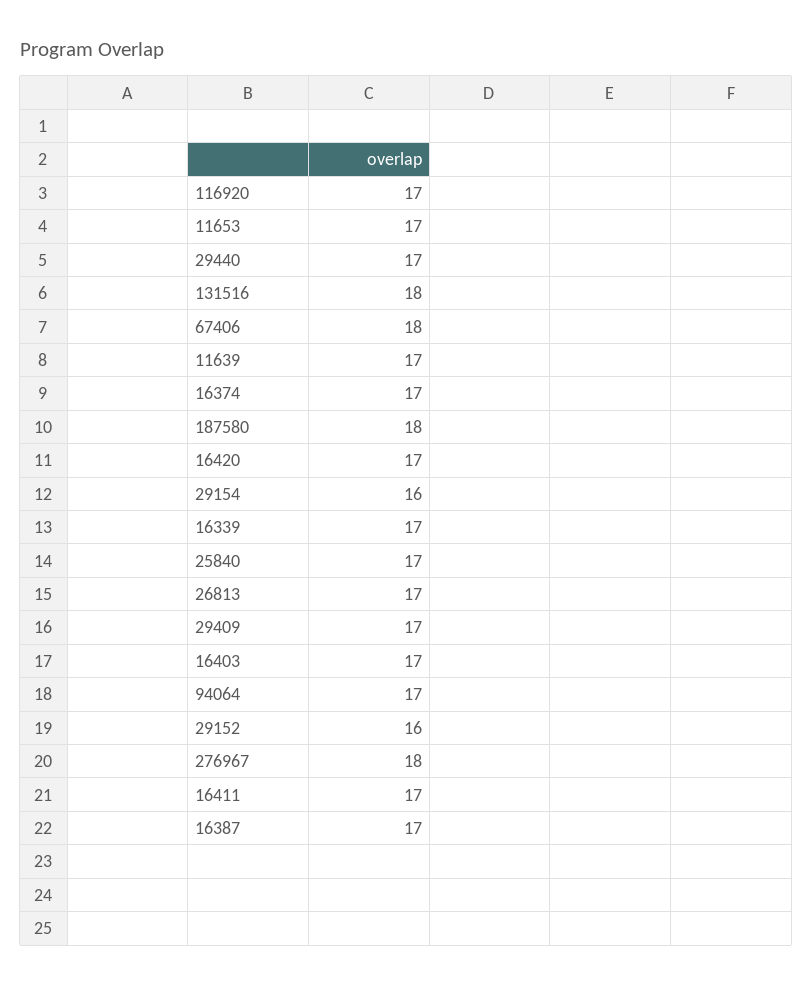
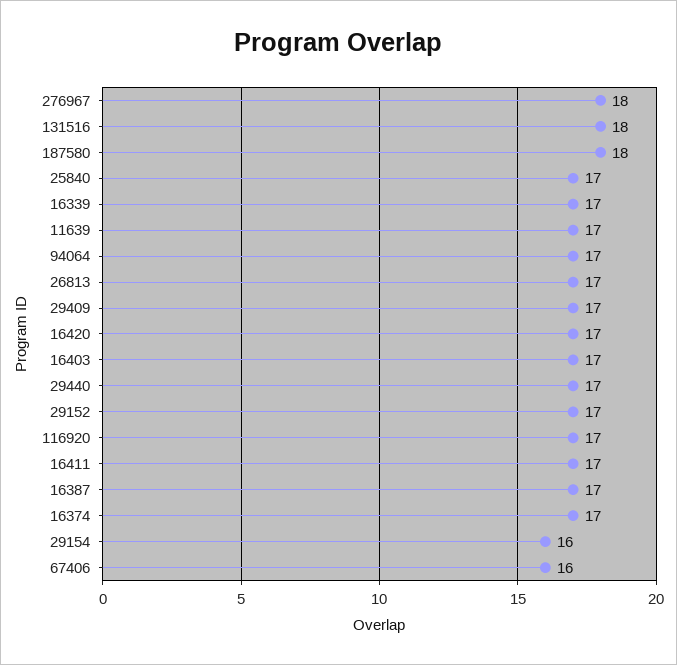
11653: 17 -> none
67406: 18 -> 16
29152: 16 -> 17

